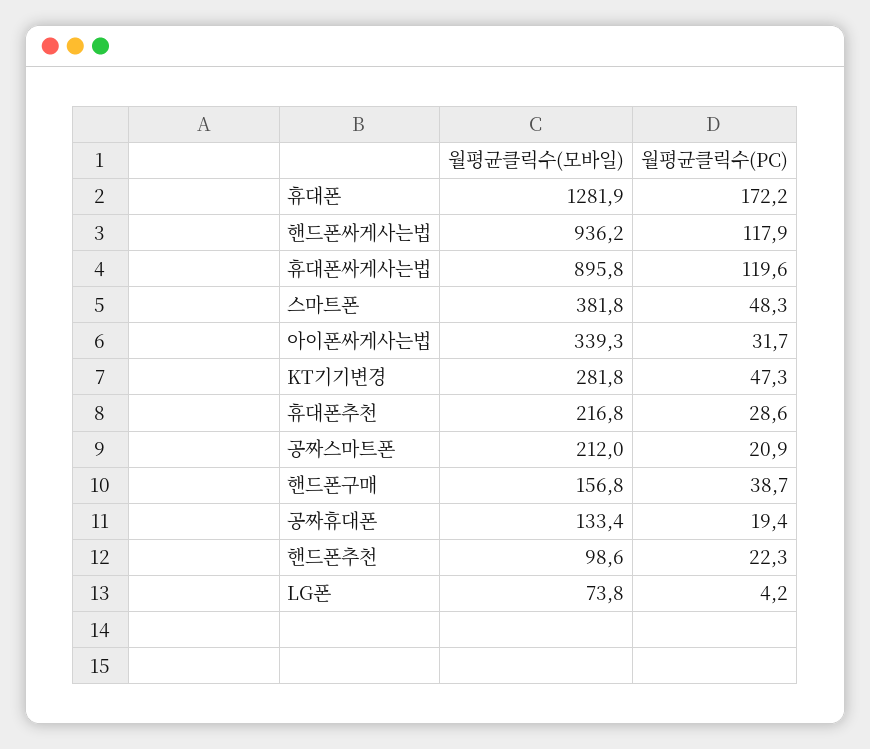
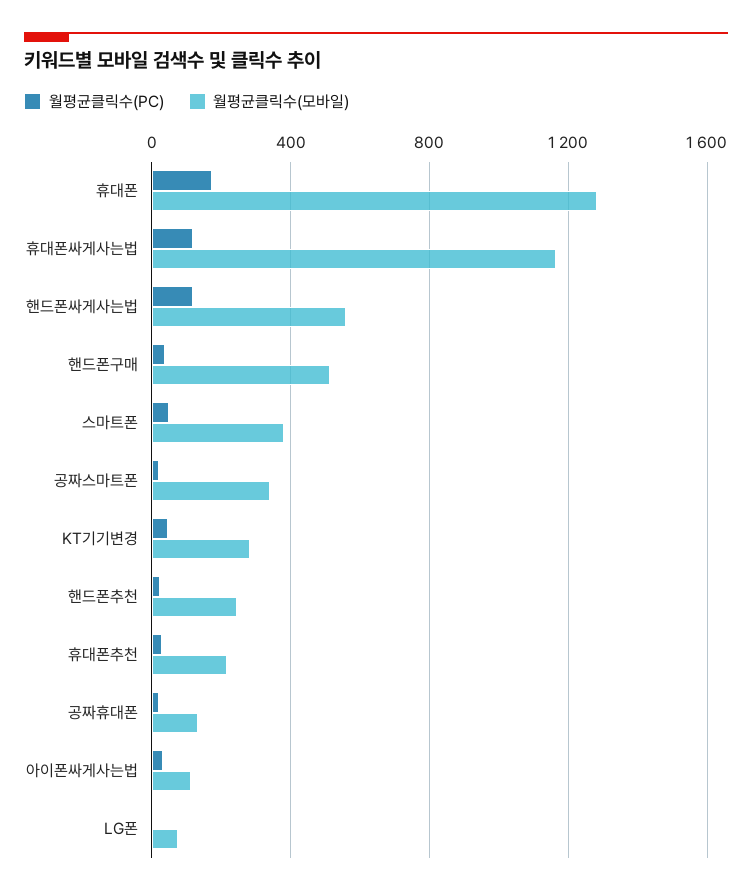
월평균클릭수(모바일), 핸드폰싸게사는법: 936.2 -> 550
월평균클릭수(모바일), 휴대폰싸게사는법: 895.8 -> 1150
월평균클릭수(모바일), 아이폰싸게사는법: 339.3 -> 100
월평균클릭수(모바일), 공짜스마트폰: 212 -> 350
월평균클릭수(모바일), 핸드폰구매: 156.8 -> 500
월평균클릭수(모바일), 핸드폰추천: 98.6 -> 250

